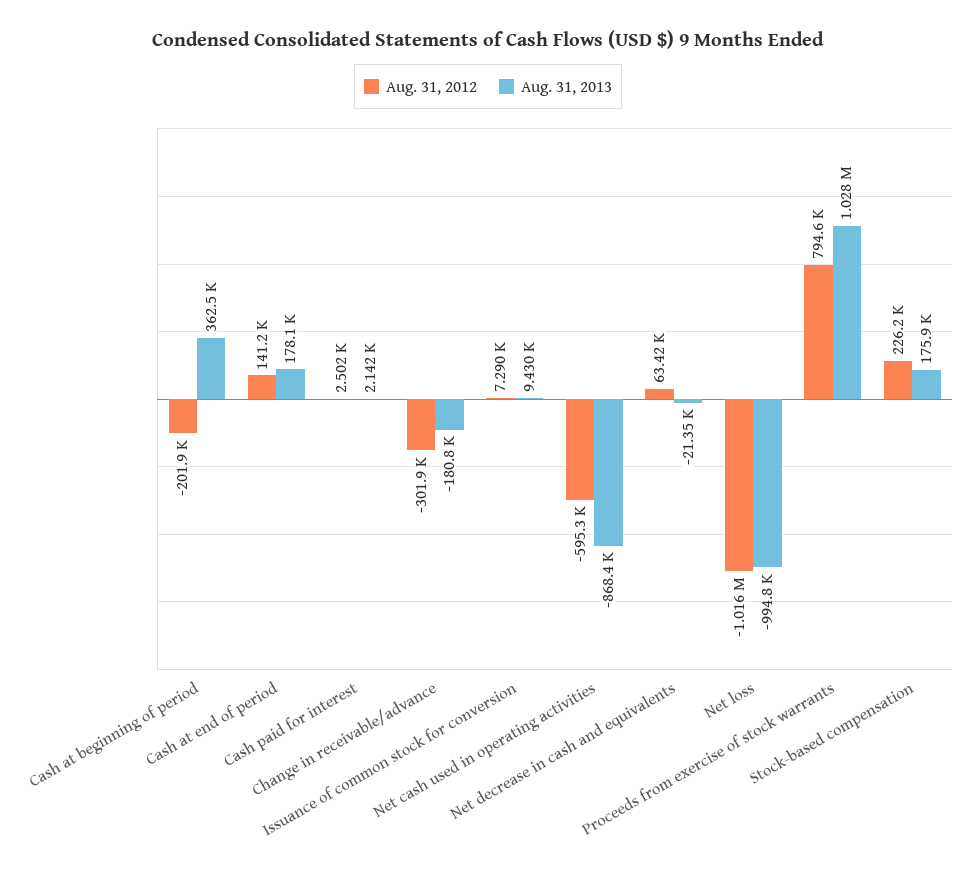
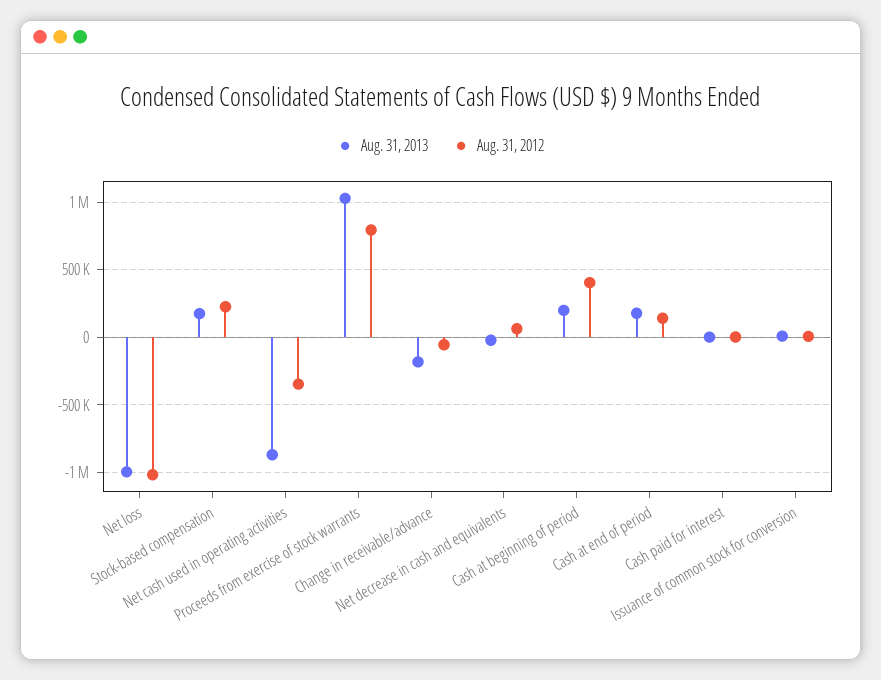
Aug. 31, 2012, Cash at beginning of period: -201900 -> 400000
Aug. 31, 2013, Cash at beginning of period: 362500 -> 200000
Aug. 31, 2012, Change in receivable/advance: -301900 -> -50000
Aug. 31, 2012, Net cash used in operating activities: -595300 -> -350000

